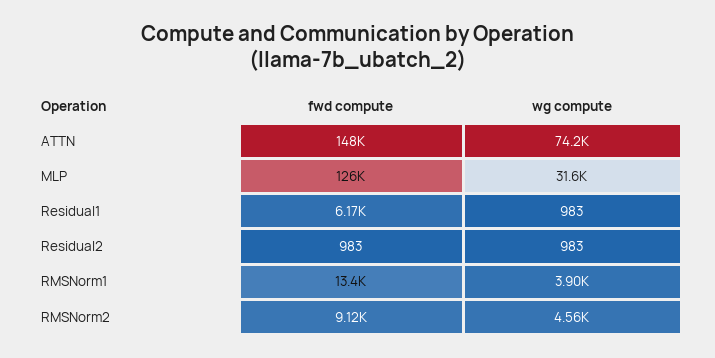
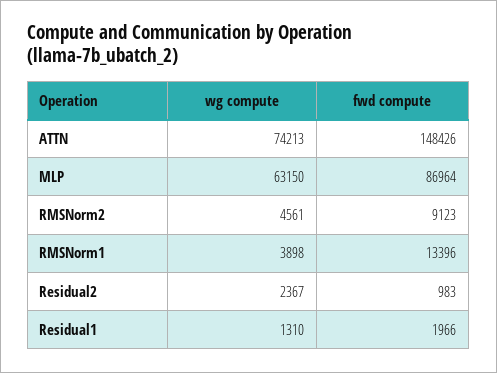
fwd compute, MLP: 126000 -> 86964
wg compute, MLP: 31600 -> 63150
fwd compute, Residual1: 6170 -> 1966
wg compute, Residual1: 983 -> 1310
wg compute, Residual2: 983 -> 2367

